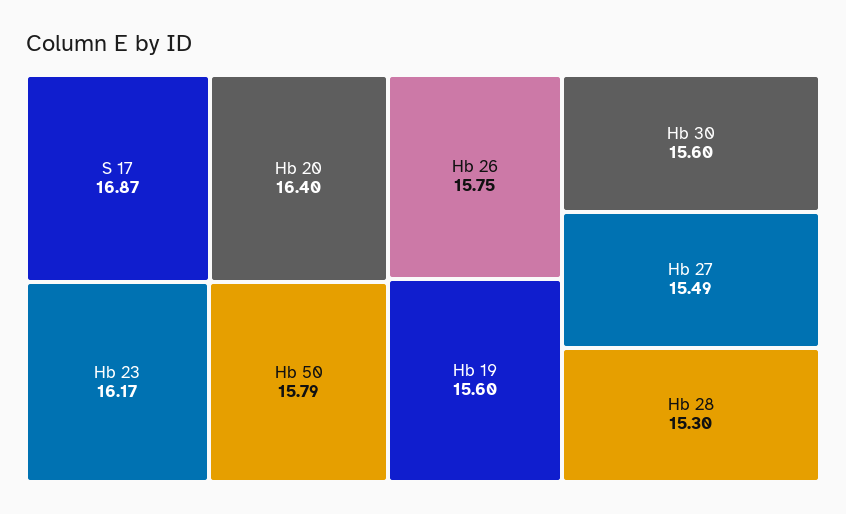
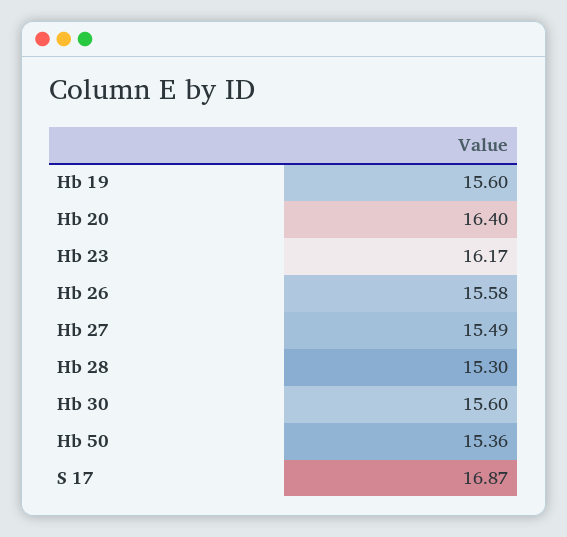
Hb 50: 15.79 -> 15.36
Hb 26: 15.75 -> 15.58

